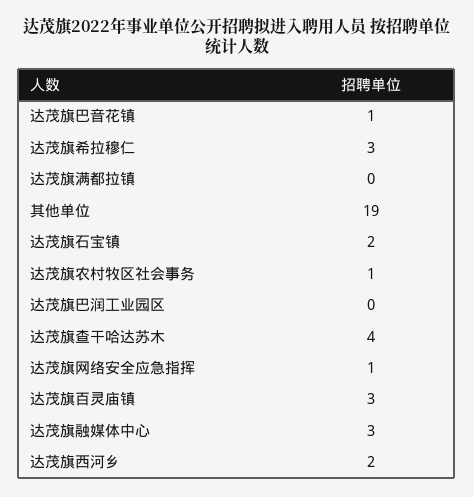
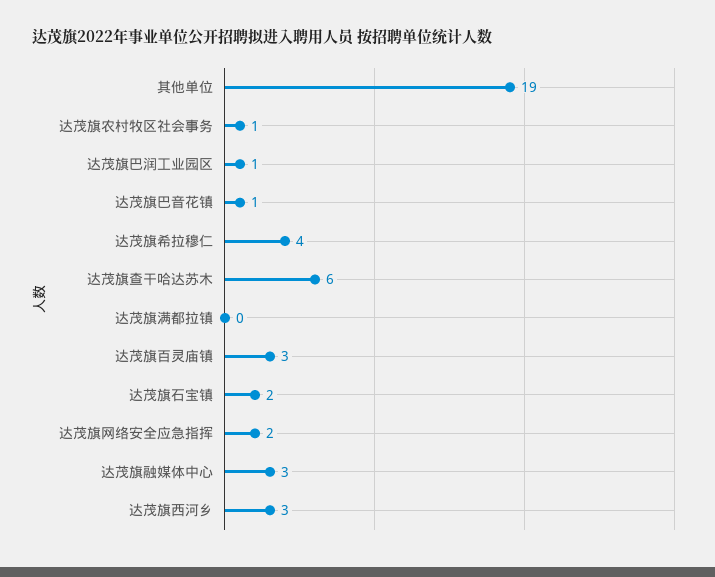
达茂旗希拉穆仁: 3 -> 4
达茂旗巴润工业园区: 0 -> 1
达茂旗查干哈达苏木: 4 -> 6
达茂旗网络安全应急指挥: 1 -> 2
达茂旗西河乡: 2 -> 3

